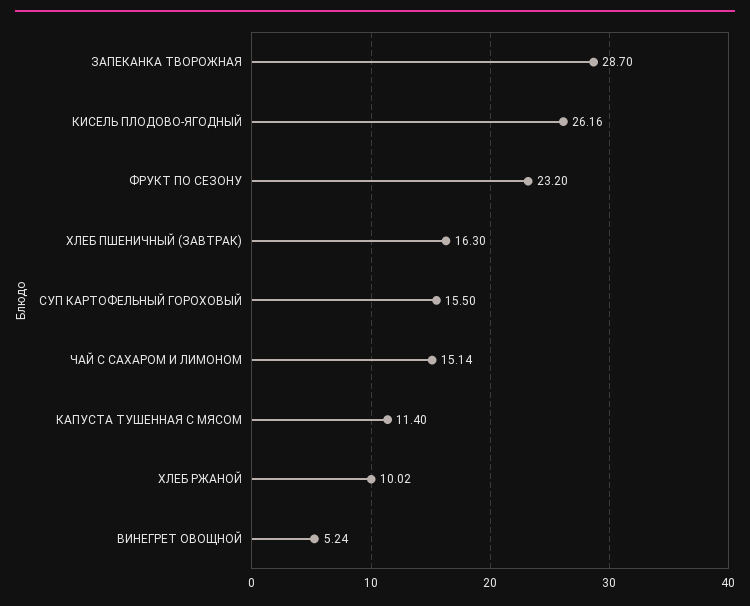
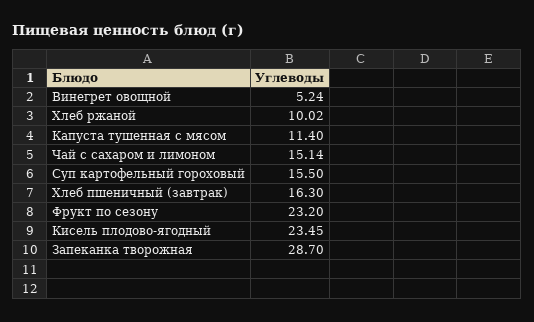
КИСЕЛЬ ПЛОДОВО-ЯГОДНЫЙ: 26.16 -> 23.45

